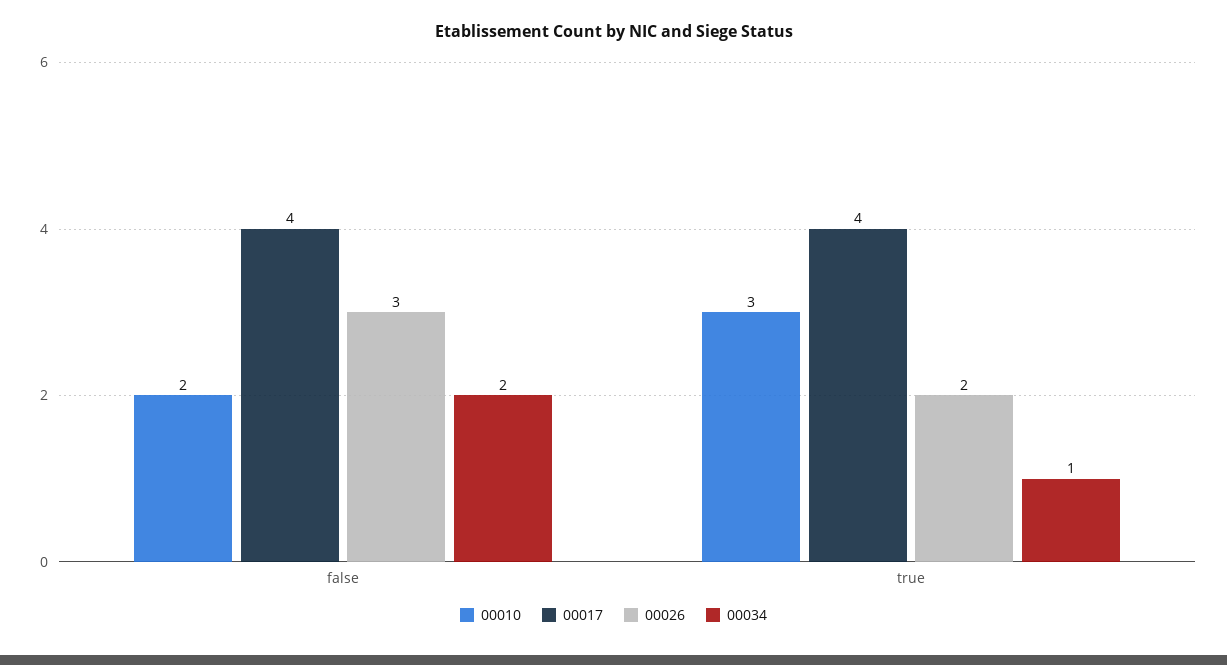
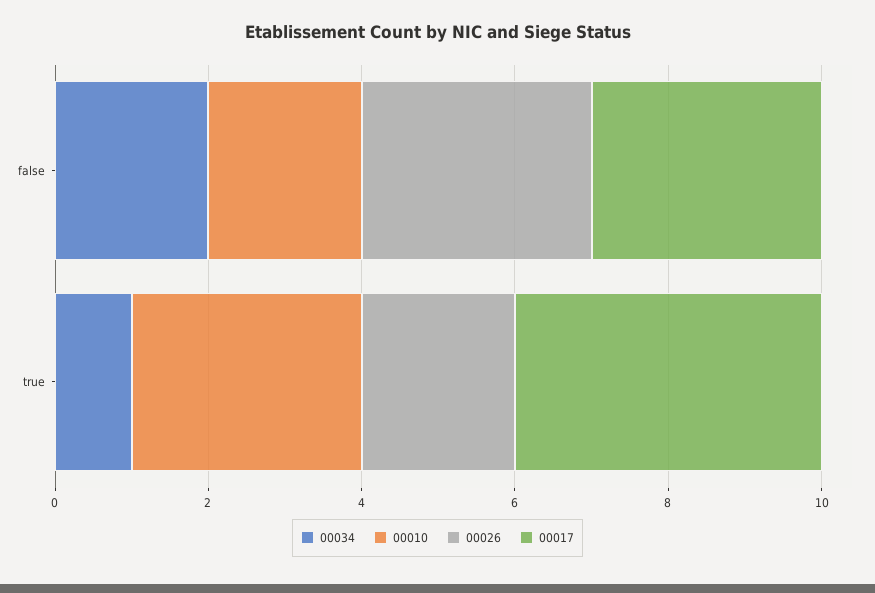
00017, false: 4 -> 3

